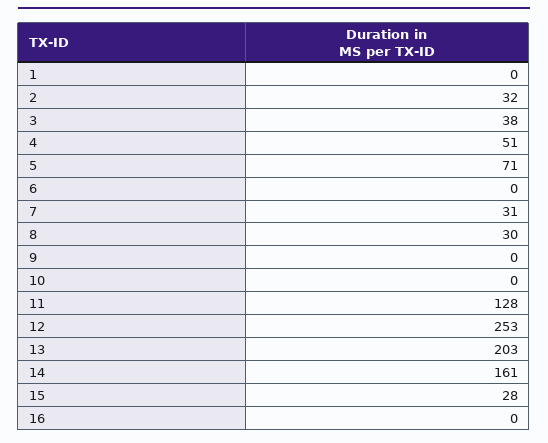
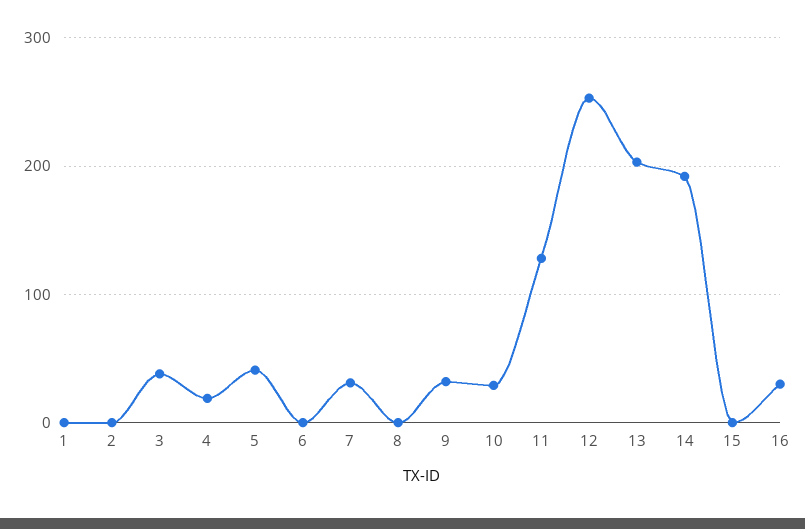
2: 32 -> 0
4: 51 -> 20
5: 71 -> 40
8: 30 -> 0
9: 0 -> 30
10: 0 -> 30
14: 161 -> 190
15: 28 -> 0
16: 0 -> 30

